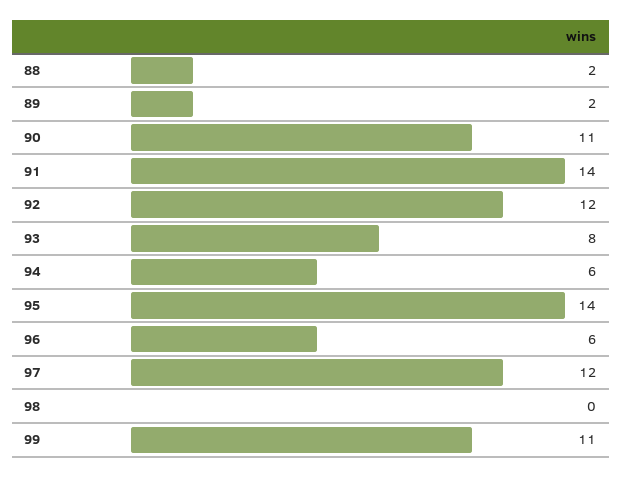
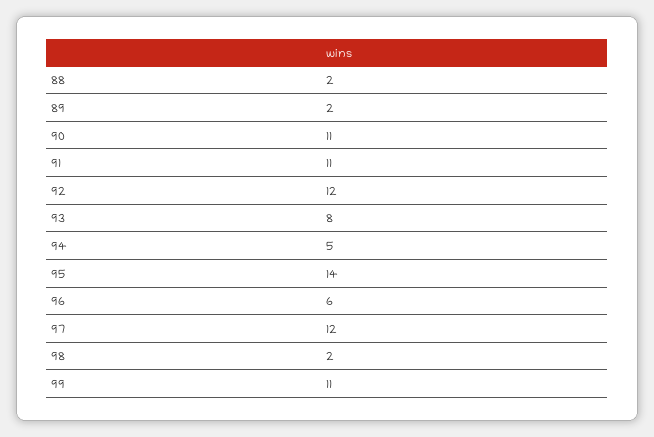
91: 14 -> 11
94: 6 -> 5
98: 0 -> 2

